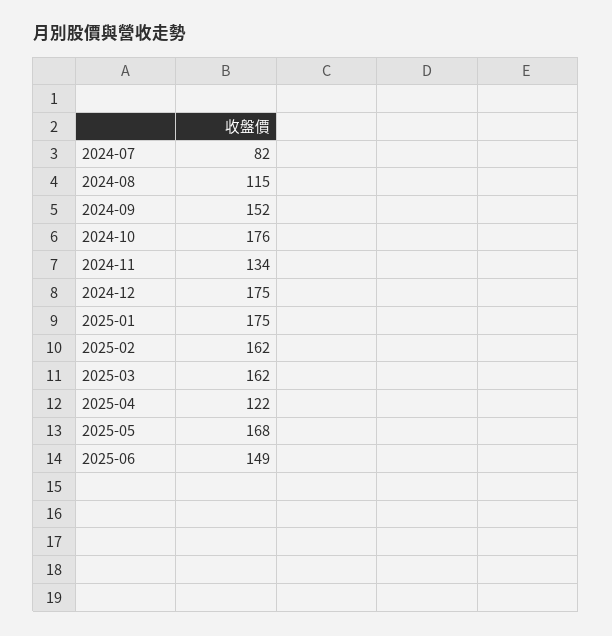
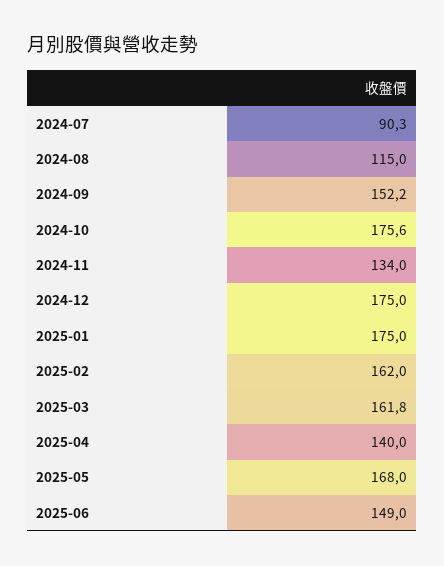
2024-07: 82 -> 90.3
2025-04: 122 -> 140

